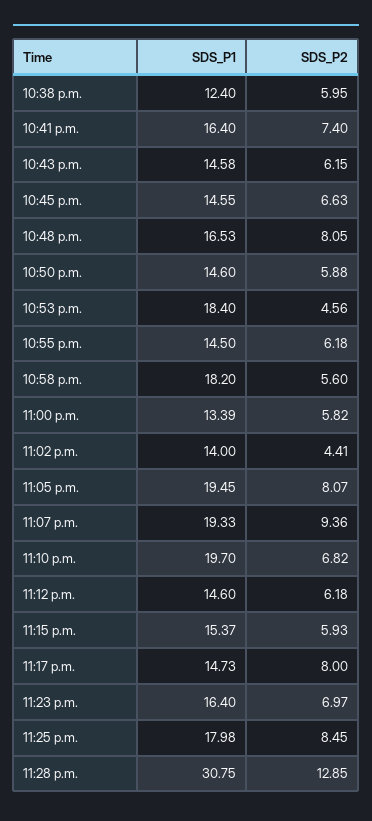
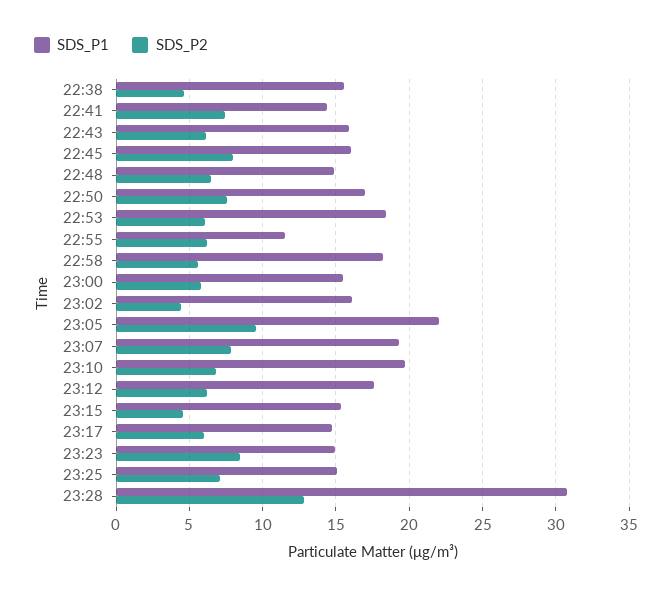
SDS_P1, 10:38 p.m.: 12.4 -> 15.5
SDS_P2, 10:38 p.m.: 5.95 -> 4.5
SDS_P1, 10:41 p.m.: 16.4 -> 14.5
SDS_P1, 10:43 p.m.: 14.58 -> 16
SDS_P1, 10:45 p.m.: 14.55 -> 16
SDS_P2, 10:45 p.m.: 6.63 -> 8
SDS_P1, 10:48 p.m.: 16.53 -> 15
SDS_P2, 10:48 p.m.: 8.05 -> 6.5
SDS_P1, 10:50 p.m.: 14.6 -> 17
SDS_P2, 10:50 p.m.: 5.88 -> 7.5
SDS_P2, 10:53 p.m.: 4.56 -> 6
SDS_P1, 10:55 p.m.: 14.5 -> 11.5
SDS_P1, 11:00 p.m.: 13.39 -> 15.5
SDS_P1, 11:02 p.m.: 14 -> 16
SDS_P1, 11:05 p.m.: 19.45 -> 22
SDS_P2, 11:05 p.m.: 8.07 -> 9.5
SDS_P2, 11:07 p.m.: 9.36 -> 8
SDS_P1, 11:12 p.m.: 14.6 -> 17.5
SDS_P2, 11:15 p.m.: 5.93 -> 4.5
SDS_P2, 11:17 p.m.: 8 -> 6
SDS_P1, 11:23 p.m.: 16.4 -> 15
SDS_P2, 11:23 p.m.: 6.97 -> 8.5
SDS_P1, 11:25 p.m.: 17.98 -> 15
SDS_P2, 11:25 p.m.: 8.45 -> 7

